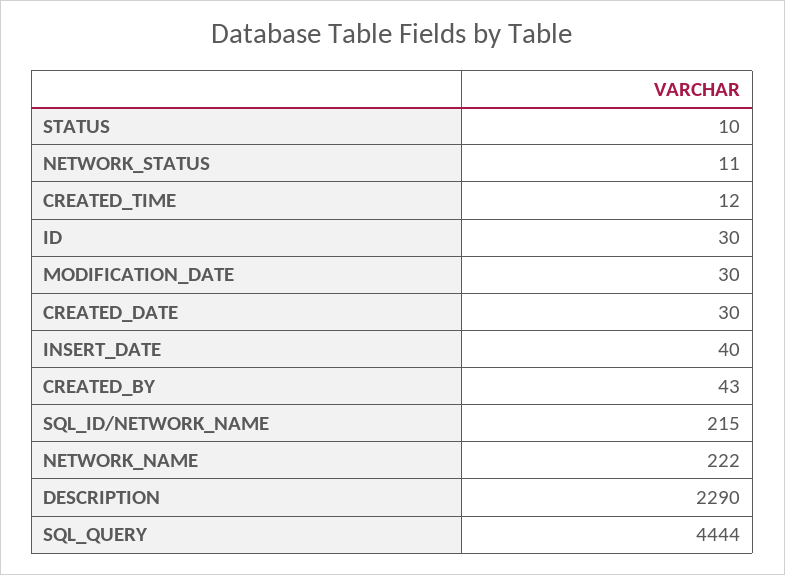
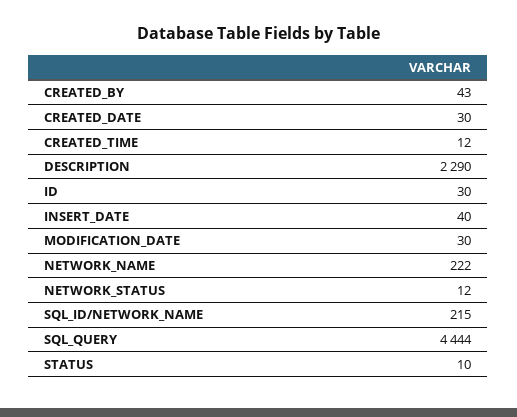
NETWORK_STATUS: 11 -> 12

